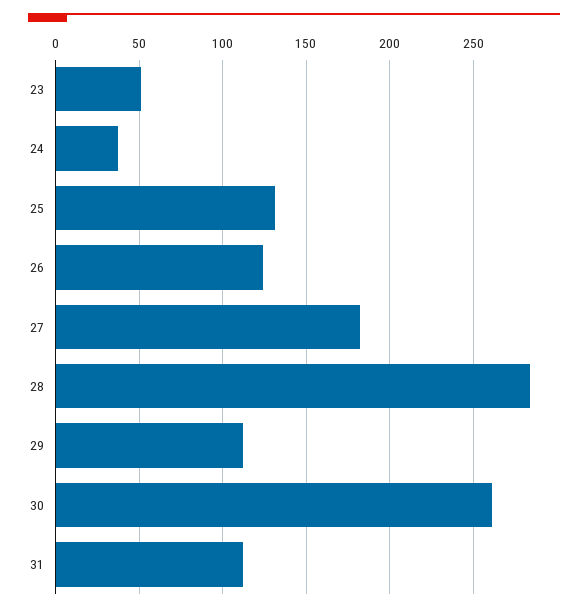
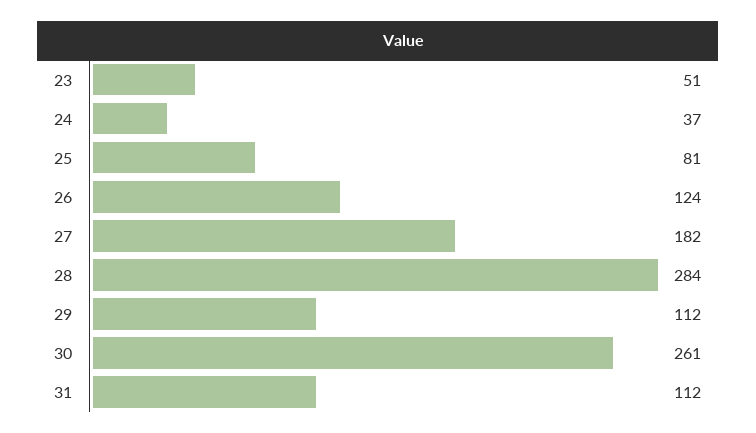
25: 130 -> 81

